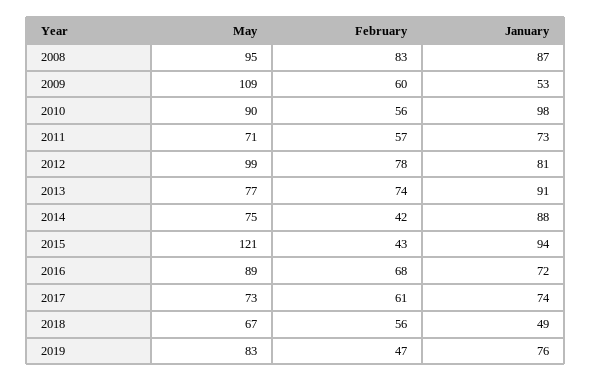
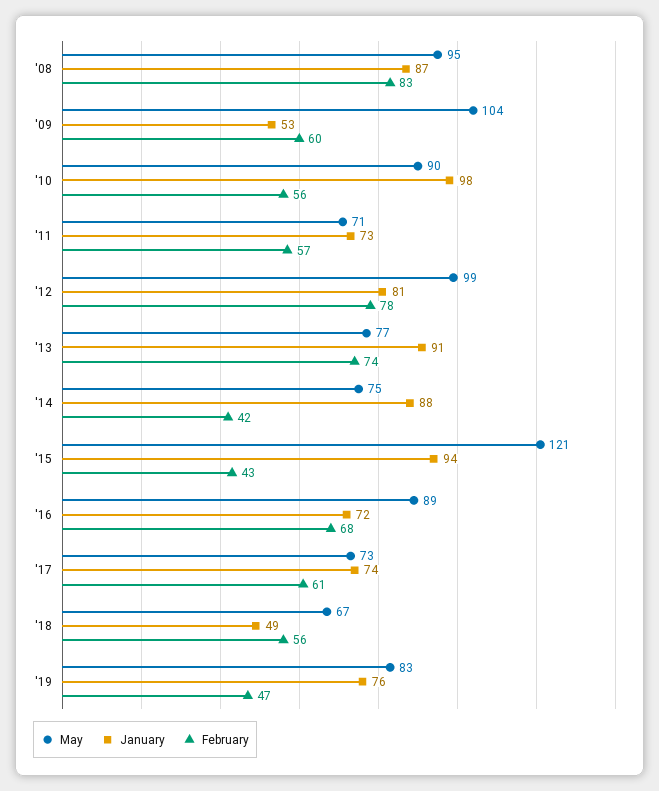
May, 2009: 109 -> 104

